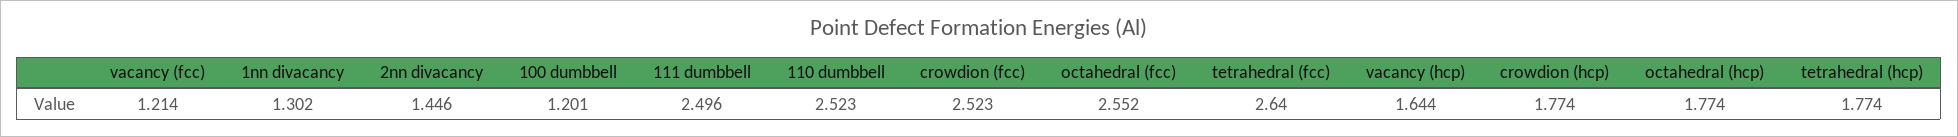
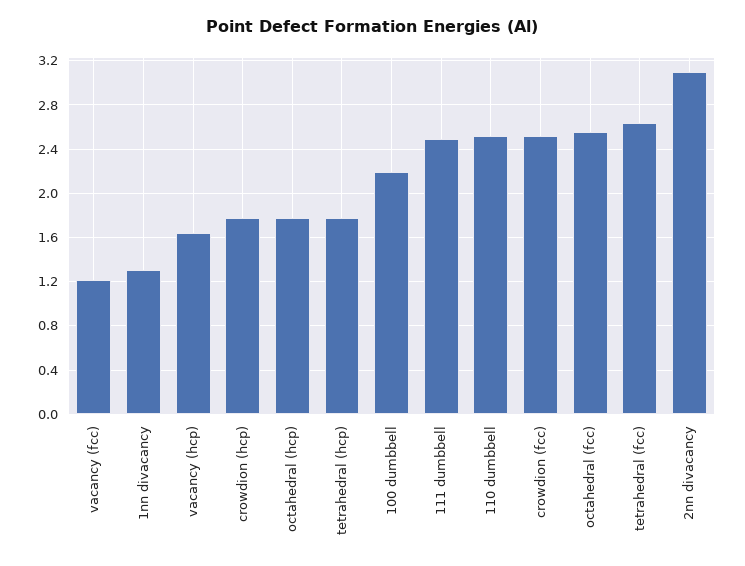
2nn divacancy: 1.446 -> 3.1
100 dumbbell: 1.201 -> 2.2

